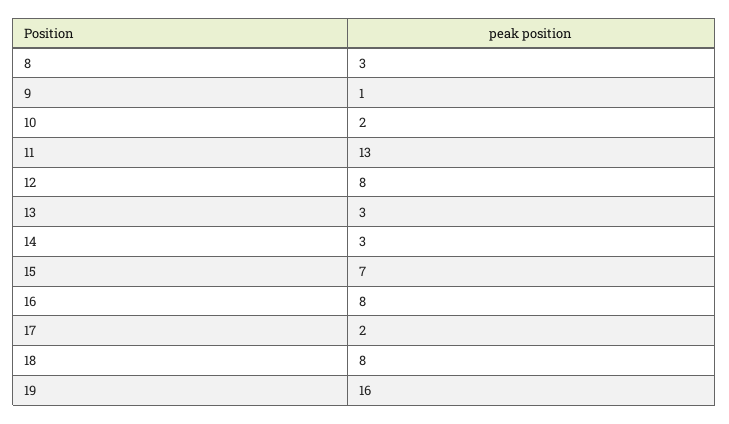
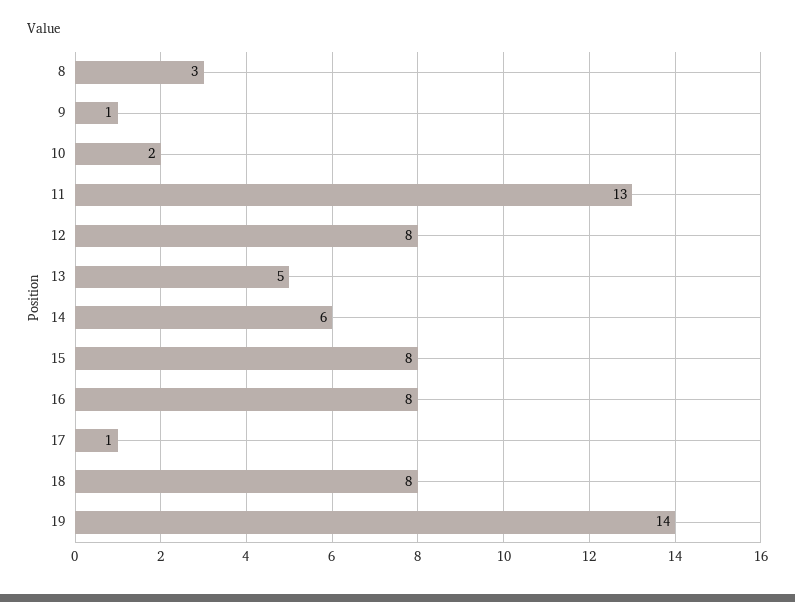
13: 3 -> 5
14: 3 -> 6
15: 7 -> 8
17: 2 -> 1
19: 16 -> 14

